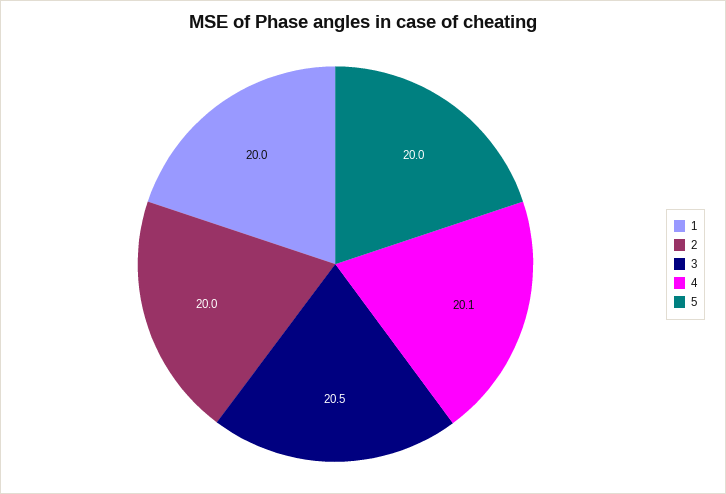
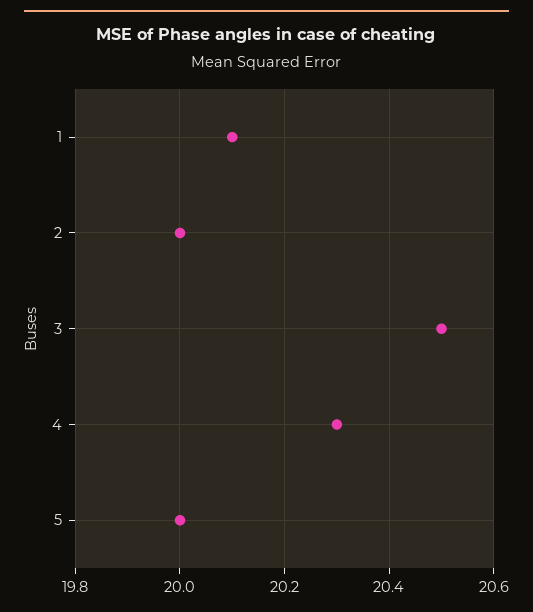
1: 20 -> 20.1
4: 20.1 -> 20.3

